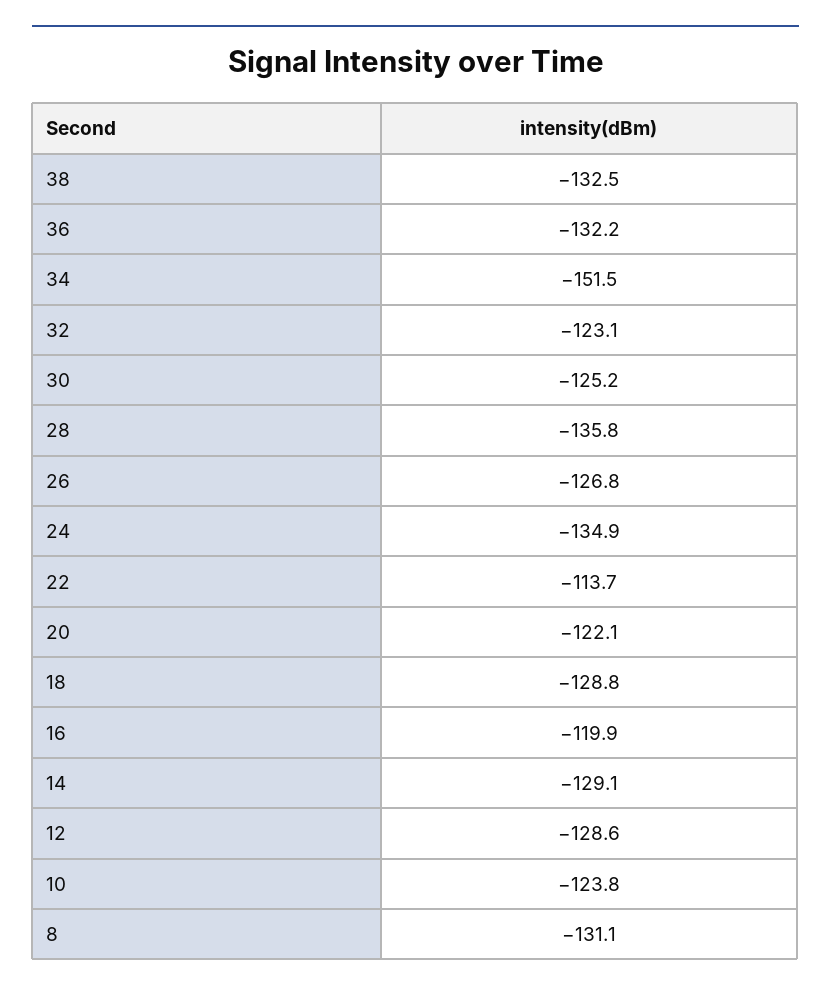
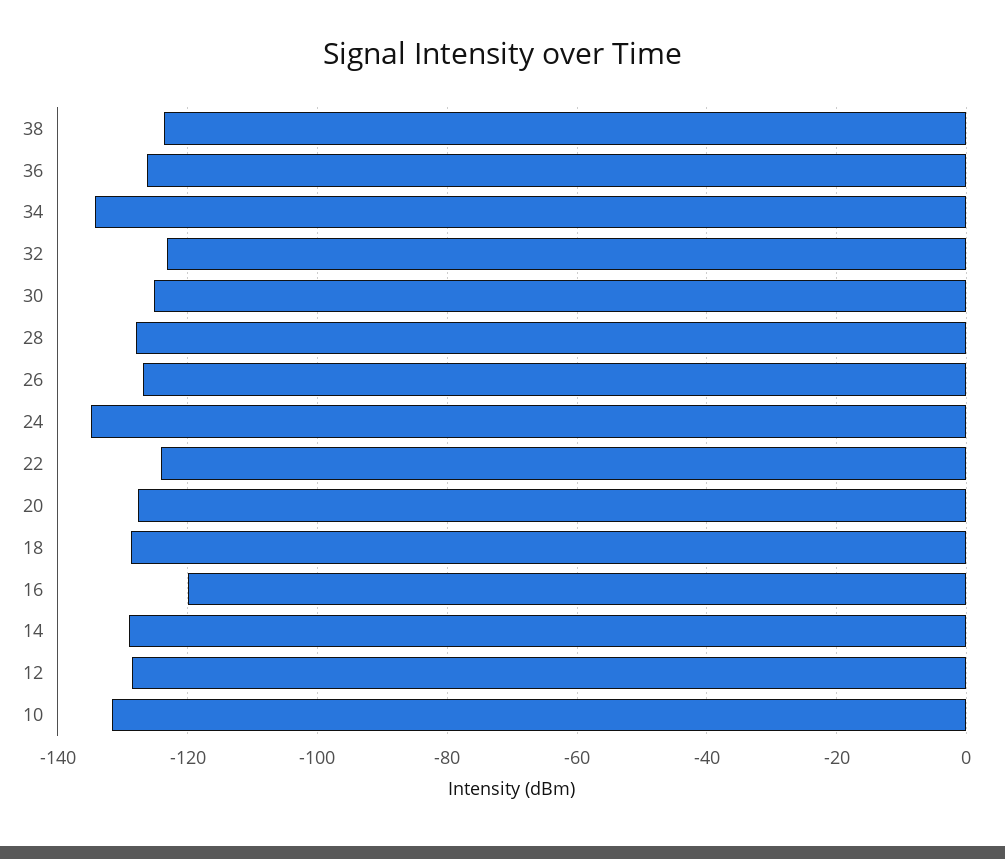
38: -132.5 -> -124
36: -132.2 -> -126
34: -151.5 -> -134
28: -135.8 -> -128
22: -113.7 -> -124
20: -122.1 -> -128
10: -123.8 -> -132
8: -131.1 -> none

